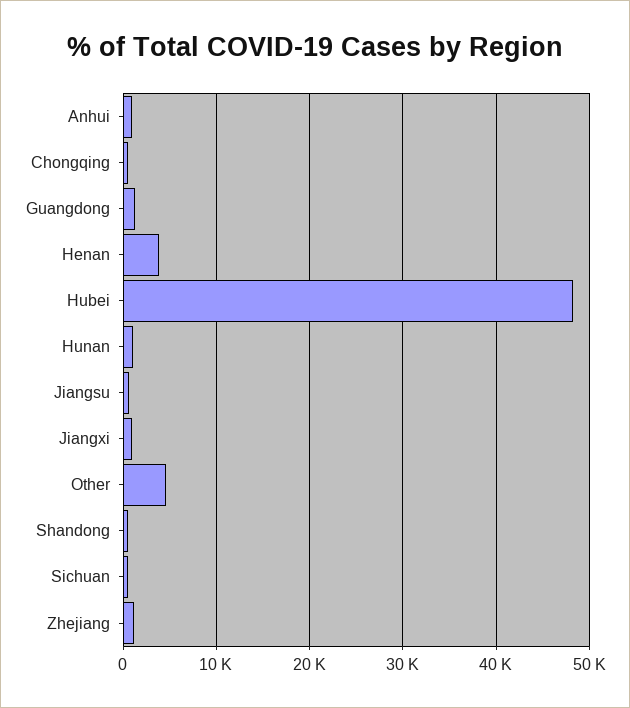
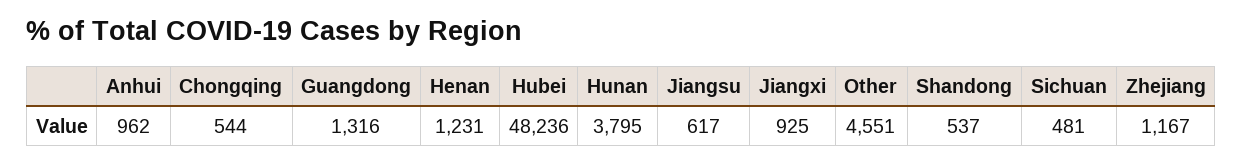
Henan: 4000 -> 1231
Hunan: 1000 -> 3795

